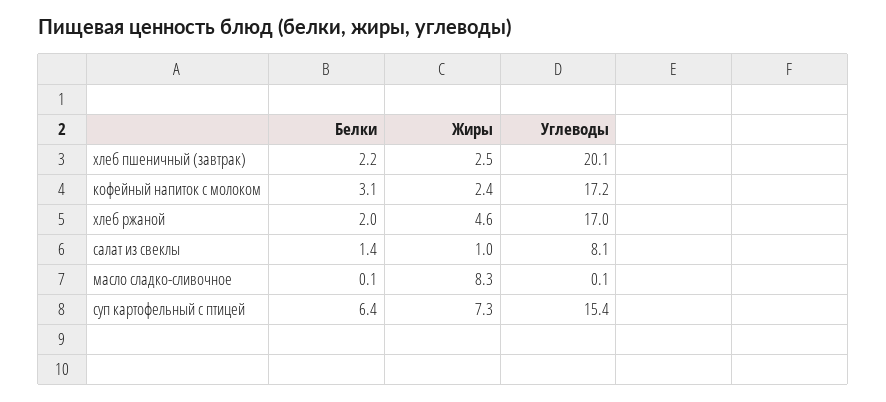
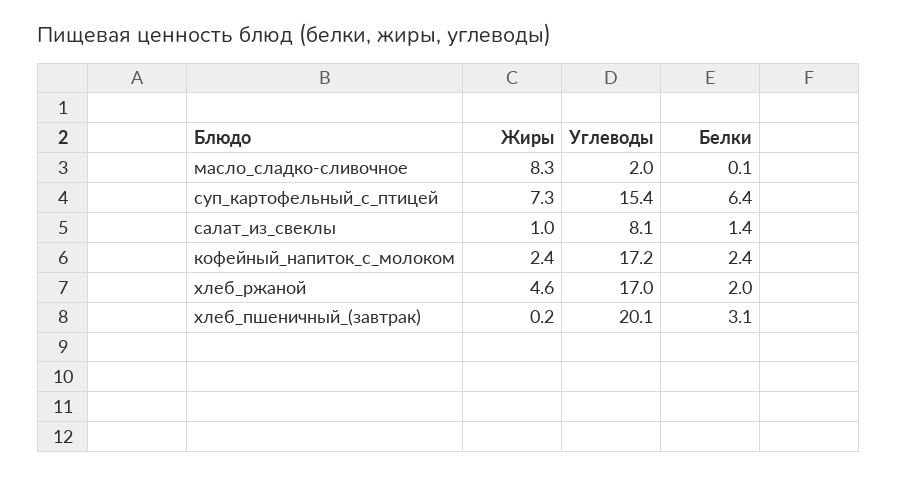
Белки, хлеб пшеничный (завтрак): 2.2 -> 3.1
Жиры, хлеб пшеничный (завтрак): 2.5 -> 0.2
Белки, кофейный напиток с молоком: 3.1 -> 2.4
Углеводы, масло сладко-сливочное: 0.1 -> 2

